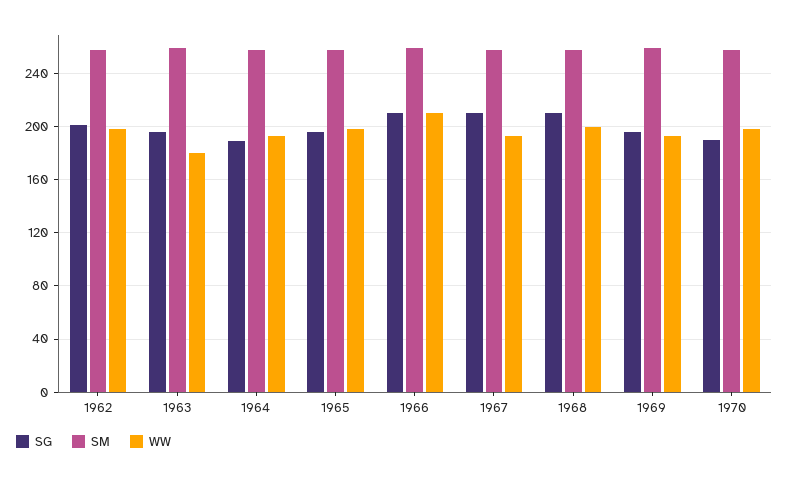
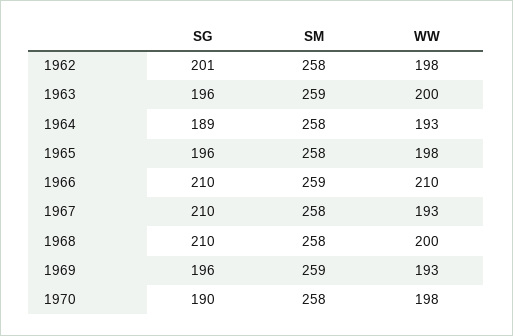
WW, 1963: 180 -> 200

